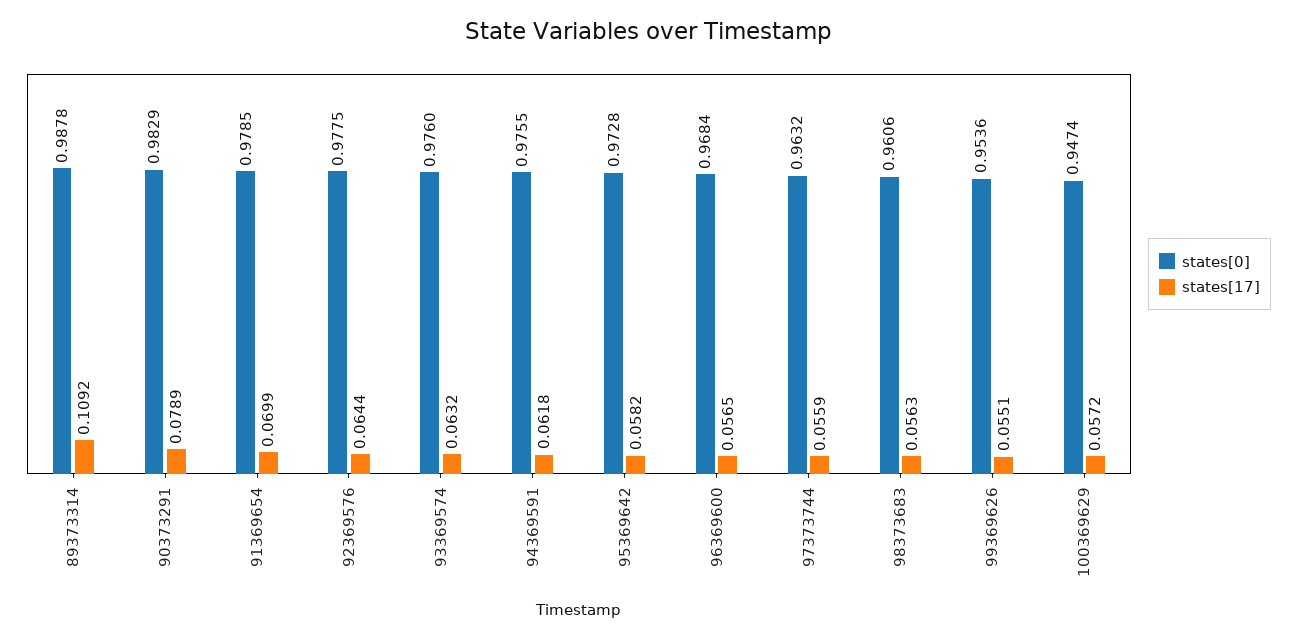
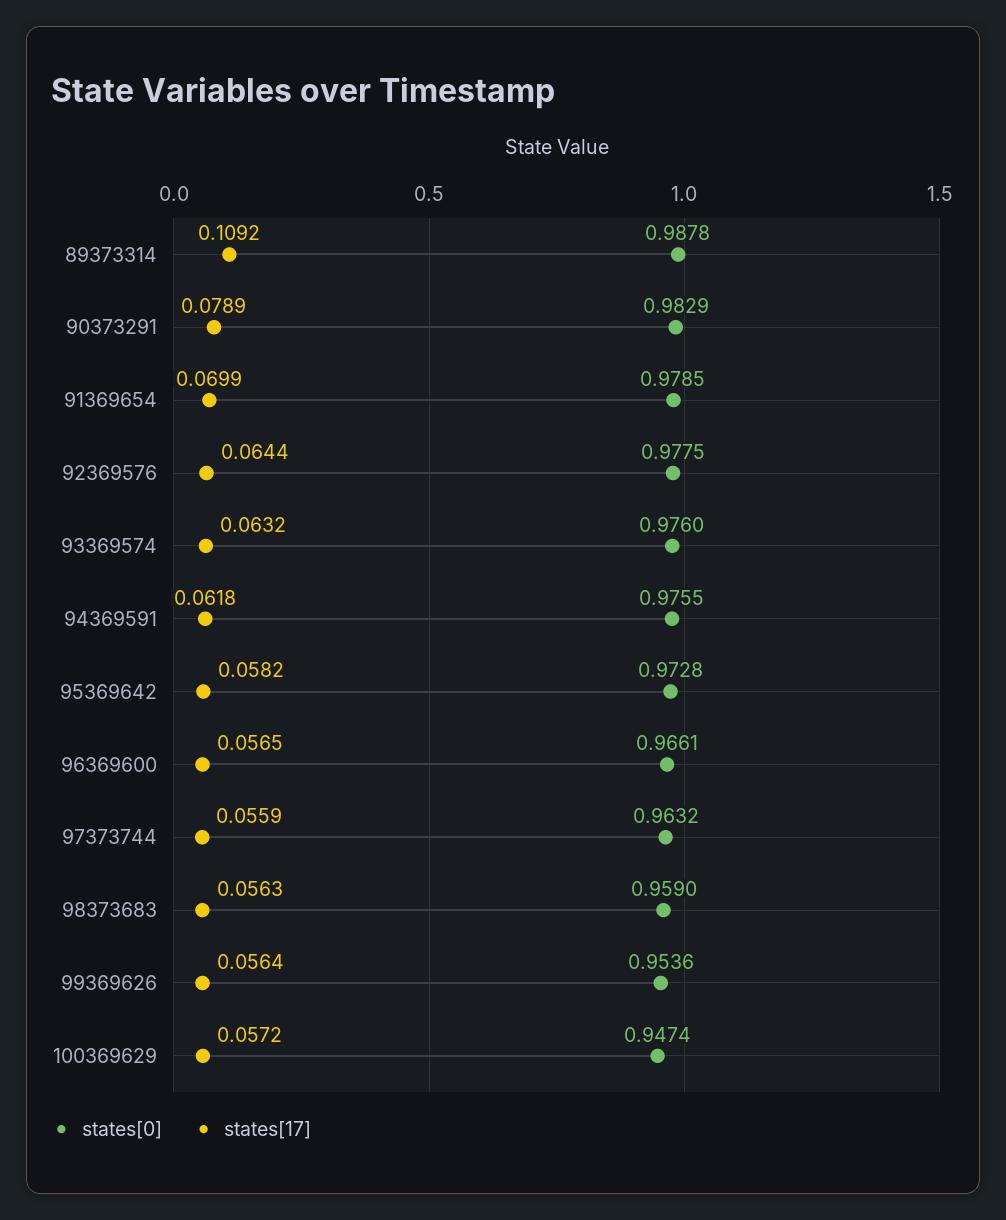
states[0], 96369600: 0.9684 -> 0.9661
states[0], 98373683: 0.9606 -> 0.959
states[17], 99369626: 0.0551 -> 0.0564

